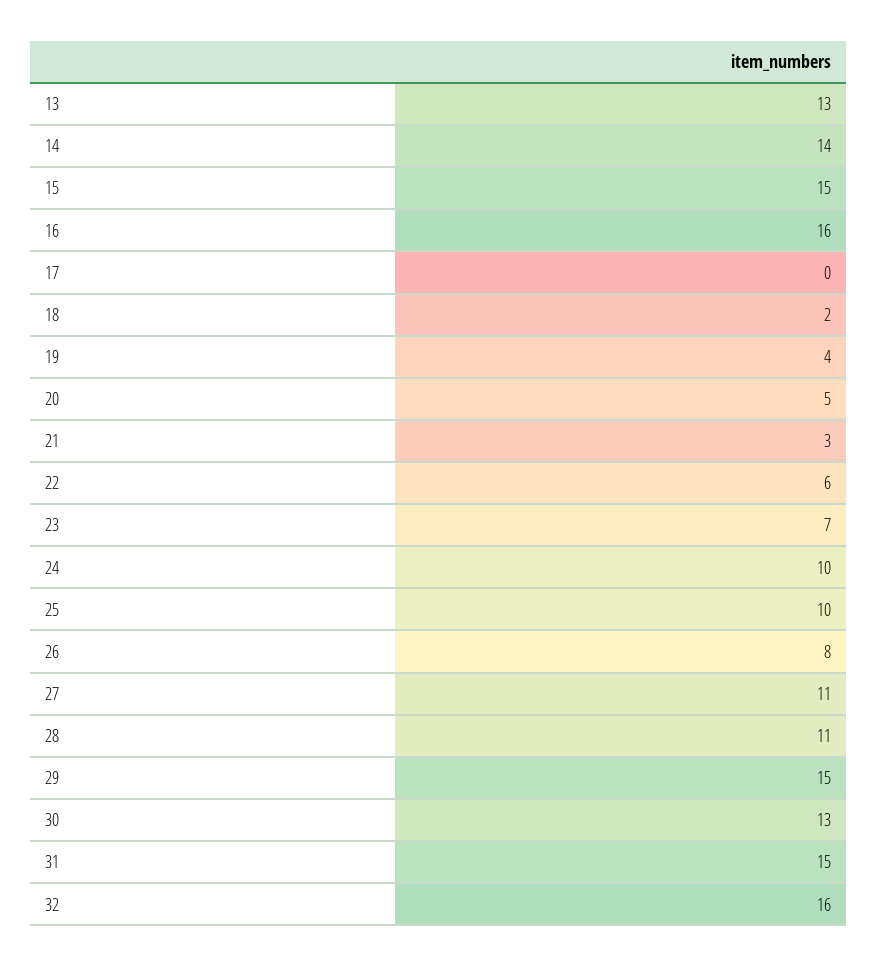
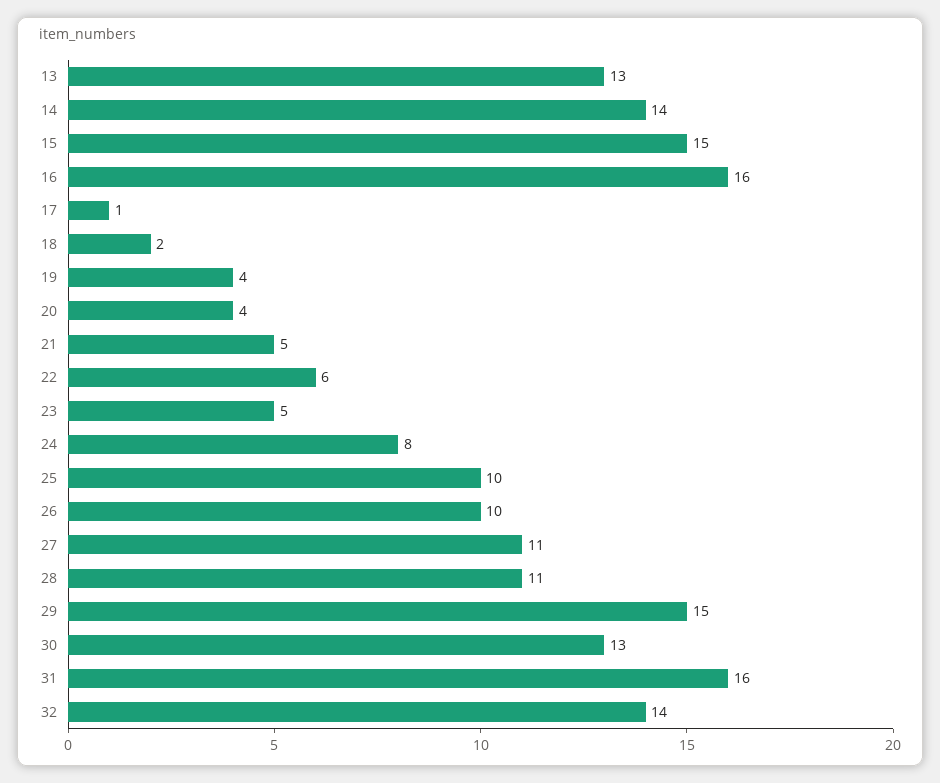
17: 0 -> 1
20: 5 -> 4
21: 3 -> 5
23: 7 -> 5
24: 10 -> 8
26: 8 -> 10
31: 15 -> 16
32: 16 -> 14

